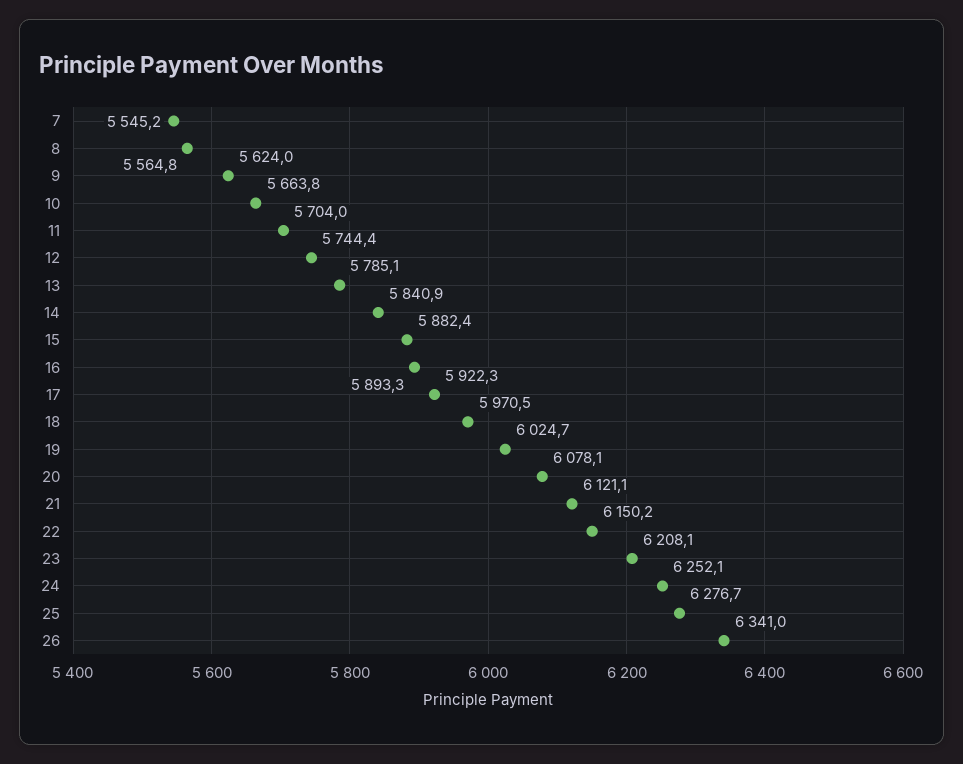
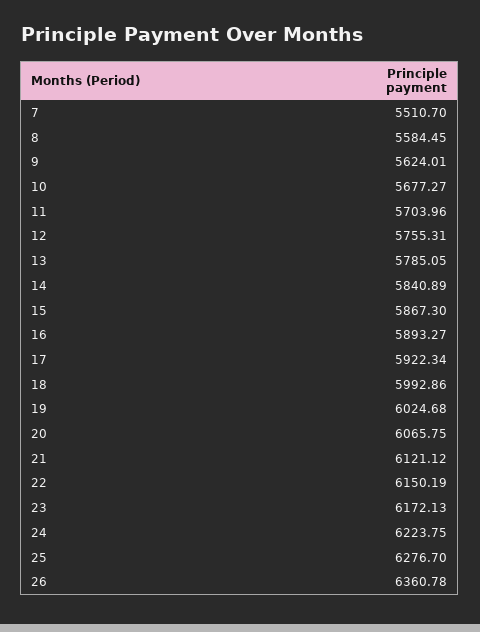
7: 5545.2 -> 5510.7
8: 5564.8 -> 5584.45
10: 5663.8 -> 5677.27
12: 5744.4 -> 5755.31
15: 5882.4 -> 5867.3
18: 5970.5 -> 5992.86
20: 6078.1 -> 6065.75
23: 6208.1 -> 6172.13
24: 6252.1 -> 6223.75
26: 6341 -> 6360.78

